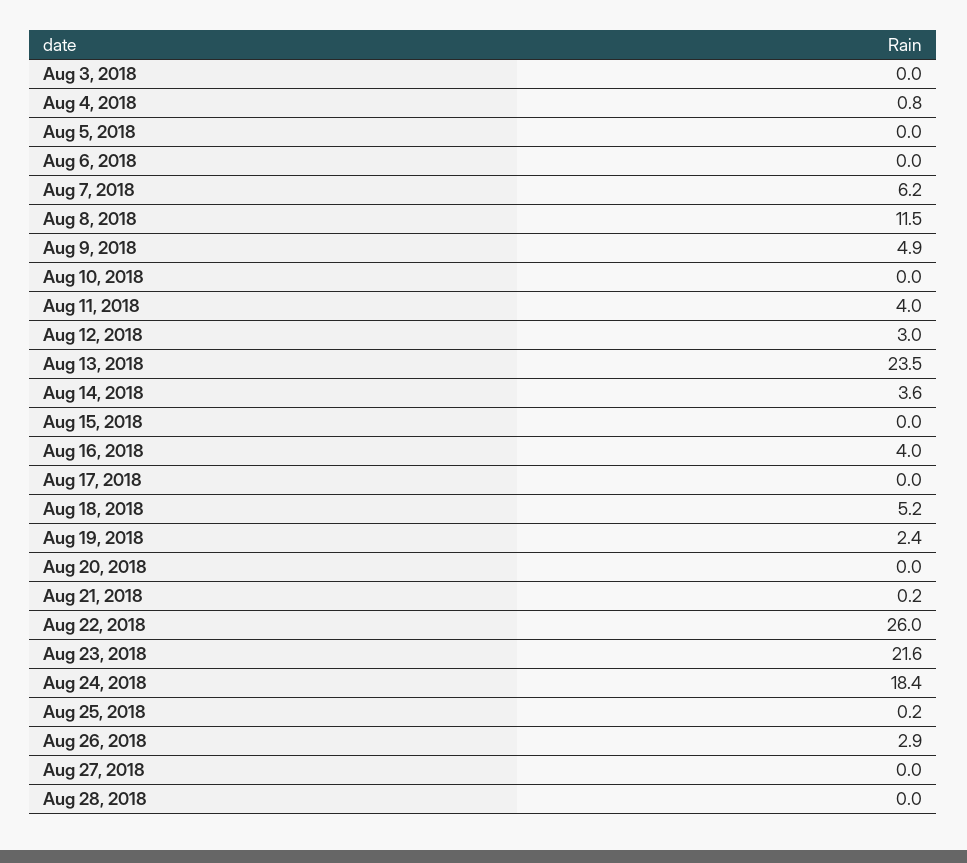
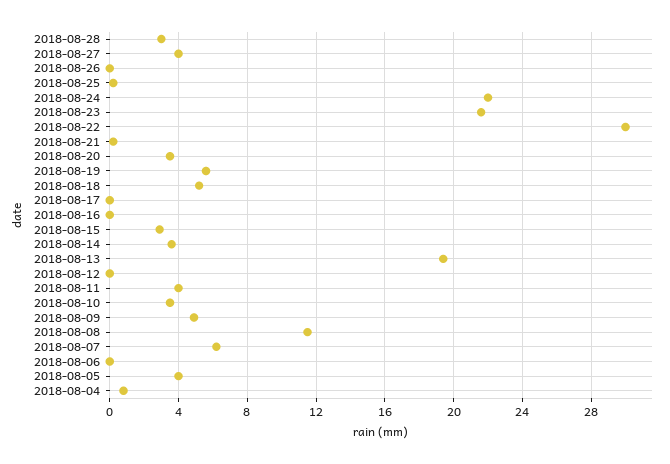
Aug 3, 2018: 0 -> none
Aug 5, 2018: 0 -> 4
Aug 10, 2018: 0 -> 3.5
Aug 12, 2018: 3 -> 0
Aug 13, 2018: 23.5 -> 19.5
Aug 15, 2018: 0 -> 3
Aug 16, 2018: 4 -> 0
Aug 19, 2018: 2.4 -> 5.5
Aug 20, 2018: 0 -> 3.5
Aug 22, 2018: 26 -> 30
Aug 24, 2018: 18.4 -> 22
Aug 26, 2018: 2.9 -> 0
Aug 27, 2018: 0 -> 4
Aug 28, 2018: 0 -> 3

